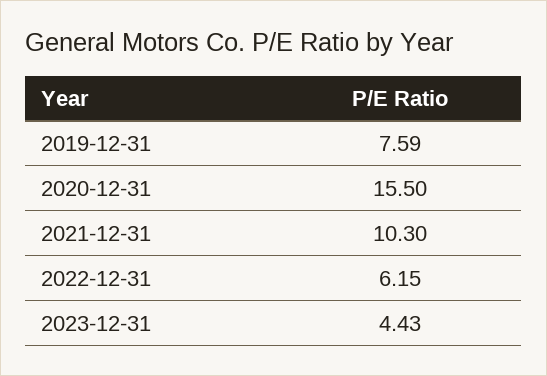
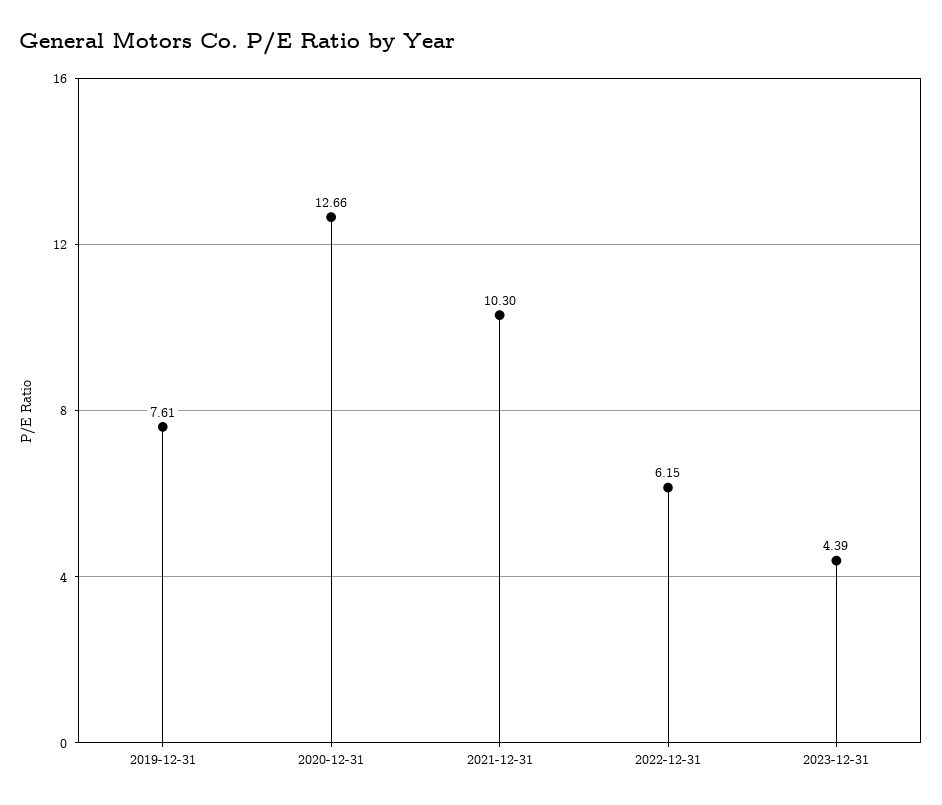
2019-12-31: 7.59 -> 7.61
2020-12-31: 15.5 -> 12.66
2023-12-31: 4.43 -> 4.39

